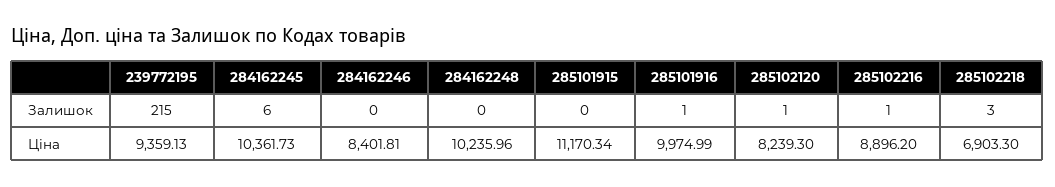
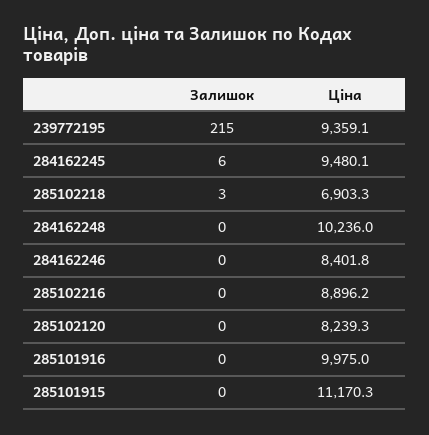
285101916, Залишок: 1 -> 0
285102120, Залишок: 1 -> 0
285102216, Залишок: 1 -> 0
284162245, Ціна: 10361.73 -> 9480.1

